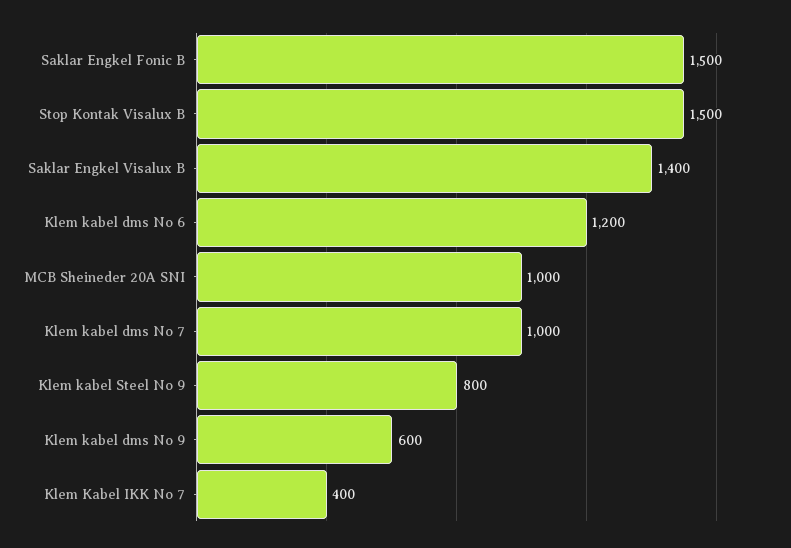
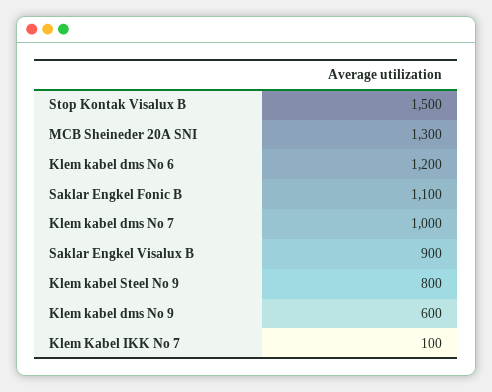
Saklar Engkel Fonic B: 1500 -> 1100
Saklar Engkel Visalux B: 1400 -> 900
MCB Sheineder 20A SNI: 1000 -> 1300
Klem Kabel IKK No 7: 400 -> 100

